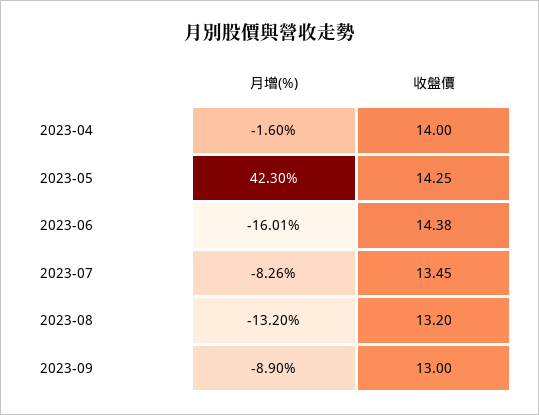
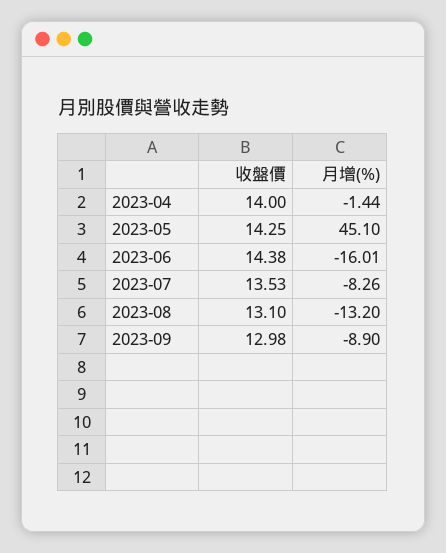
月增(%), 2023-04: -1.6 -> -1.44
月增(%), 2023-05: 42.3 -> 45.1
收盤價, 2023-07: 13.45 -> 13.53
收盤價, 2023-08: 13.2 -> 13.1
收盤價, 2023-09: 13 -> 12.98

